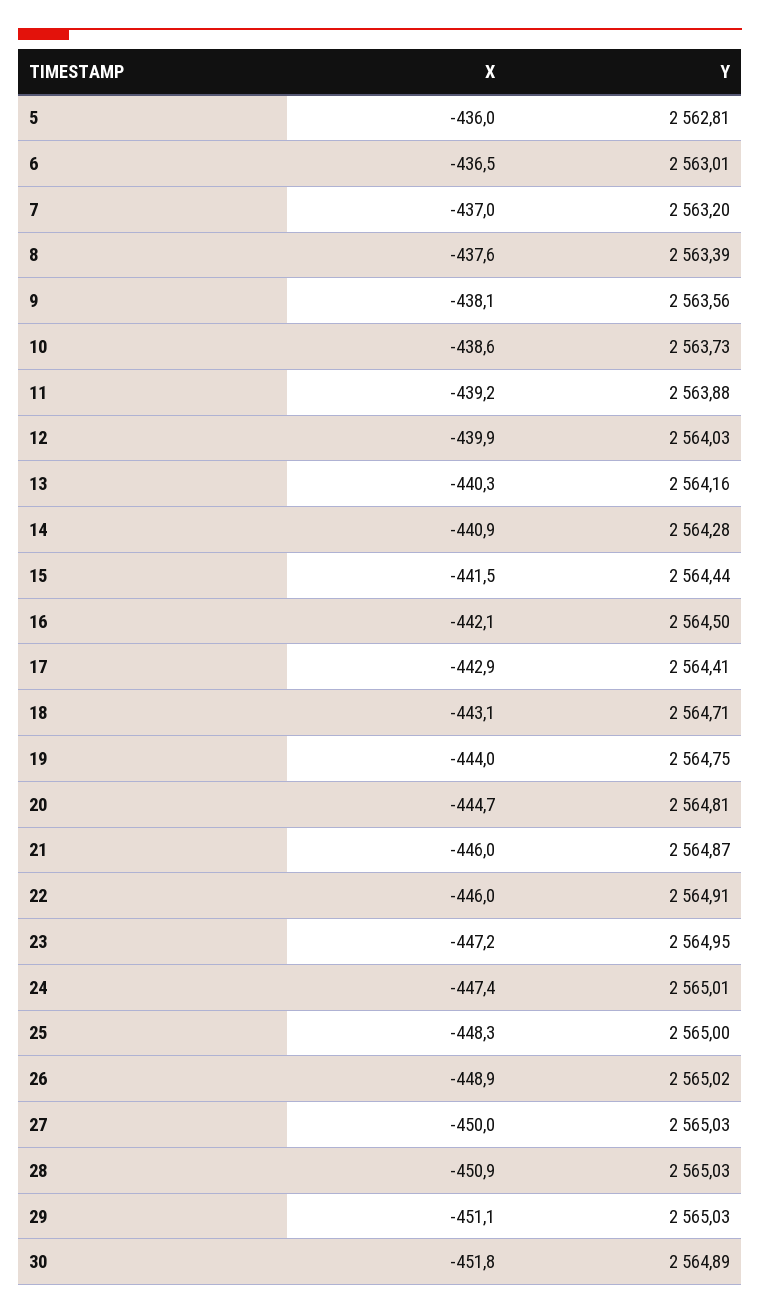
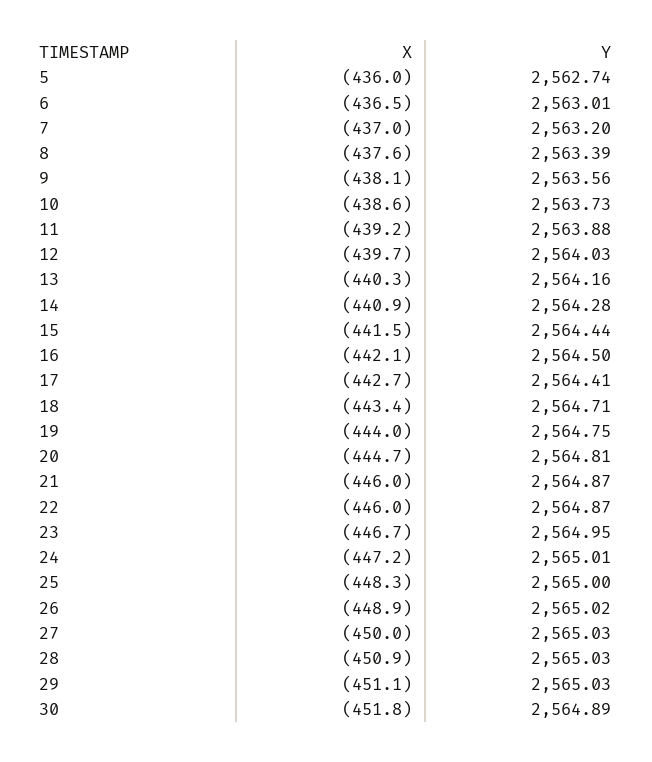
Y, 5: 2562.81 -> 2562.74
X, 12: -439.9 -> -439.7
X, 17: -442.9 -> -442.7
X, 18: -443.1 -> -443.4
Y, 22: 2564.91 -> 2564.87
X, 23: -447.2 -> -446.7
X, 24: -447.4 -> -447.2

